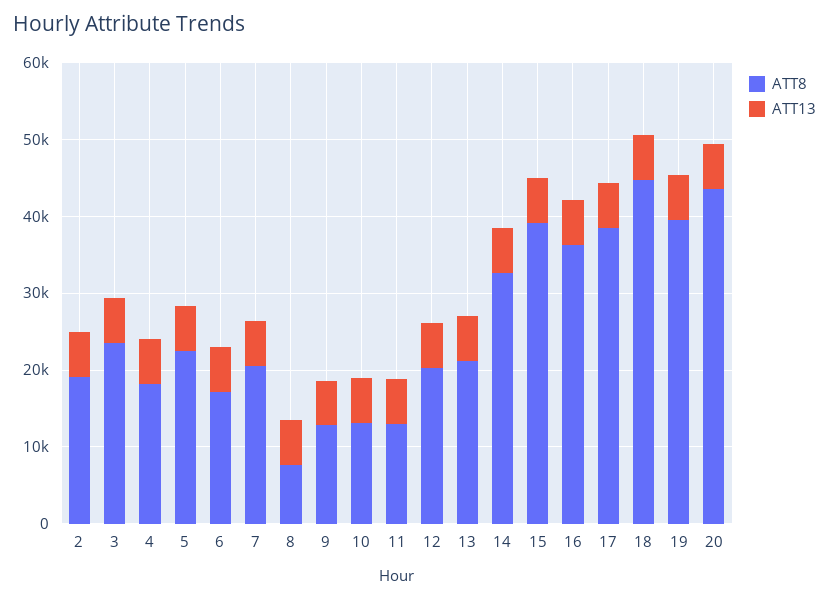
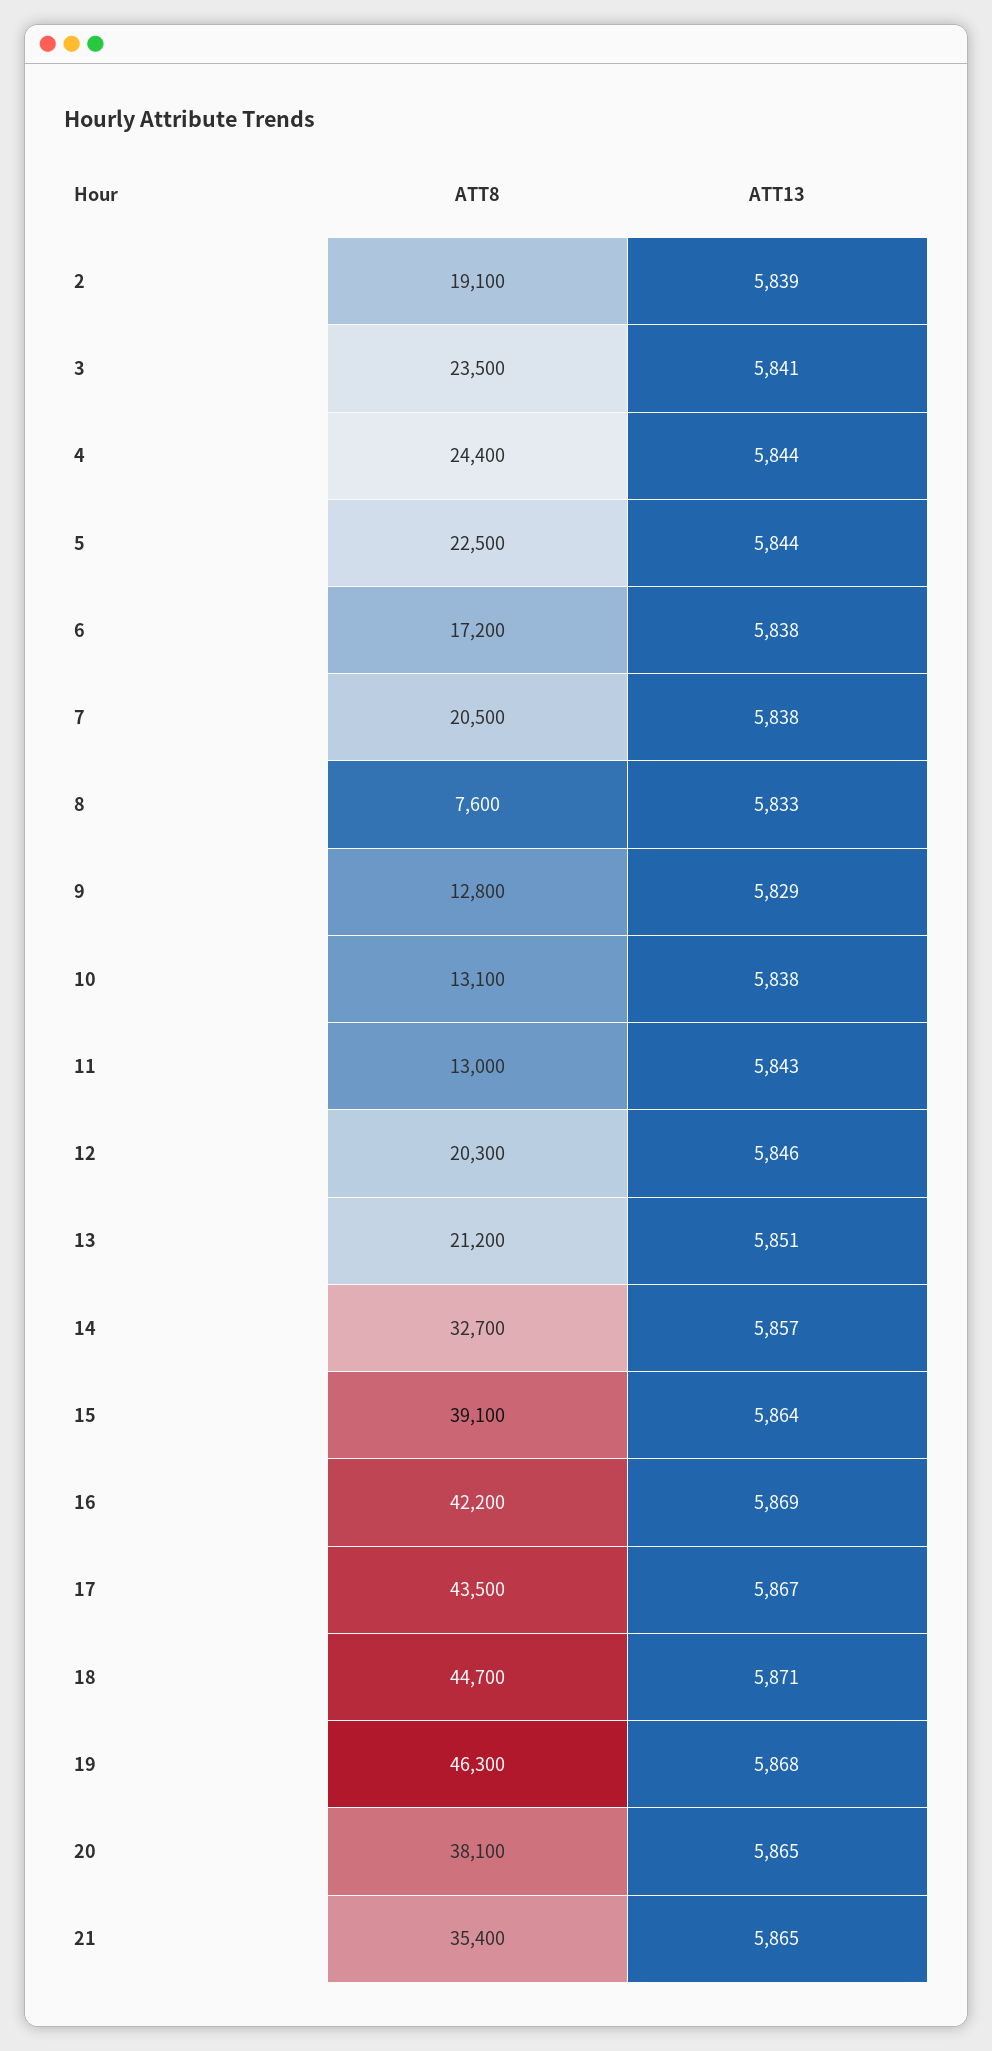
ATT8, 4: 18000 -> 24400
ATT8, 16: 36000 -> 42200
ATT8, 17: 38000 -> 43500
ATT8, 19: 40000 -> 46300
ATT8, 20: 44000 -> 38100
ATT8, 21: none -> 35400
ATT13, 21: none -> 5865

